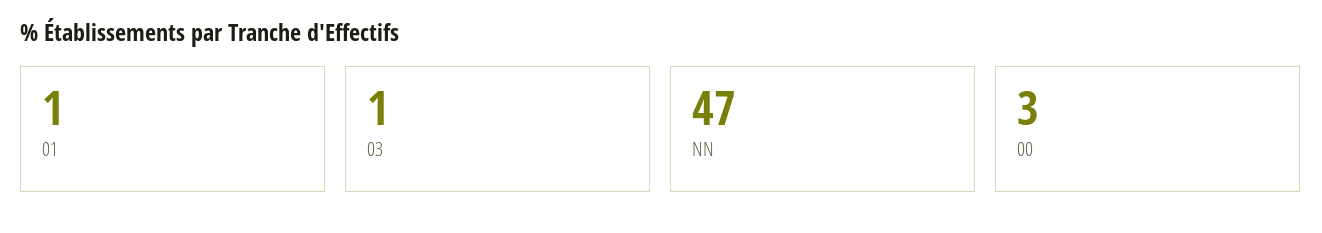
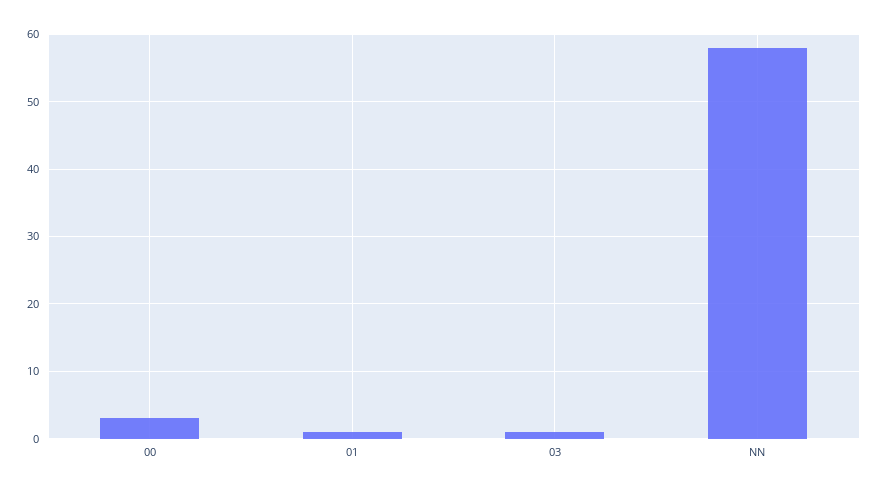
NN: 47 -> 58

